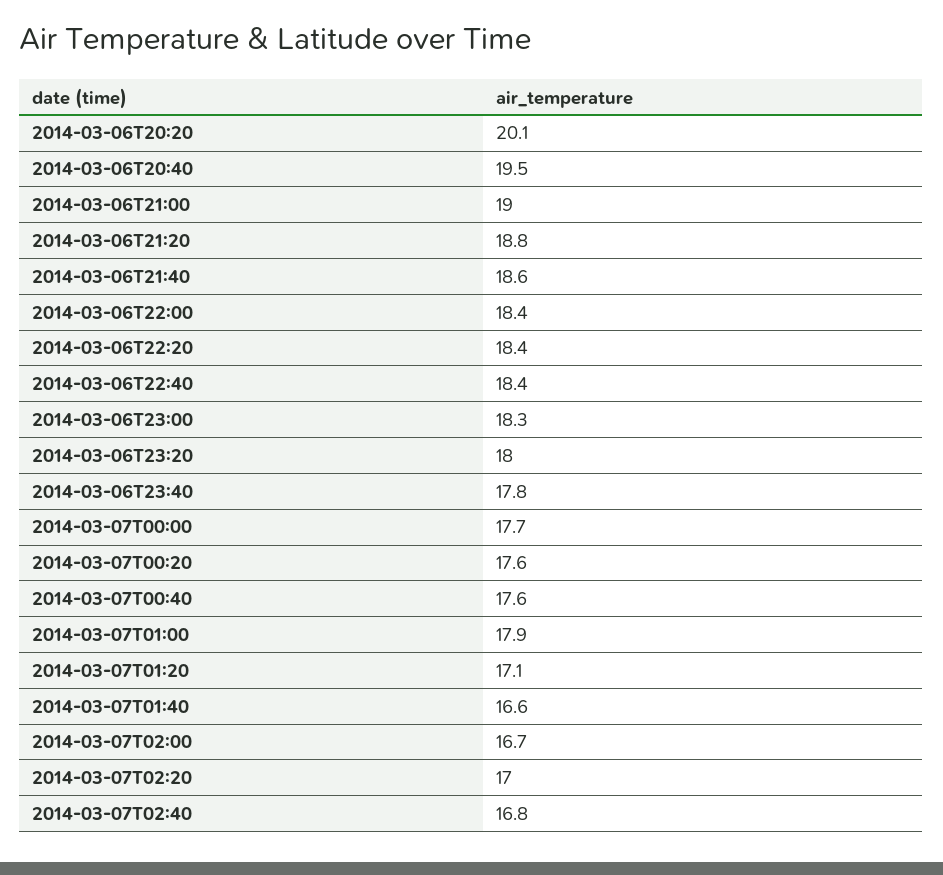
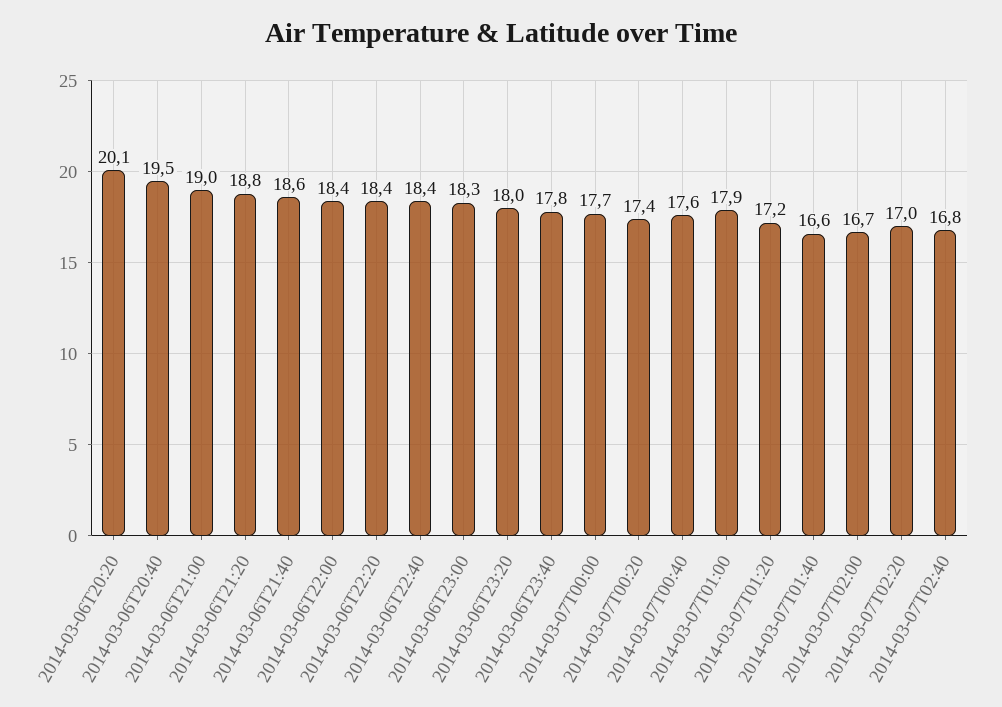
2014-03-07T00:20: 17.6 -> 17.4
2014-03-07T01:20: 17.1 -> 17.2

